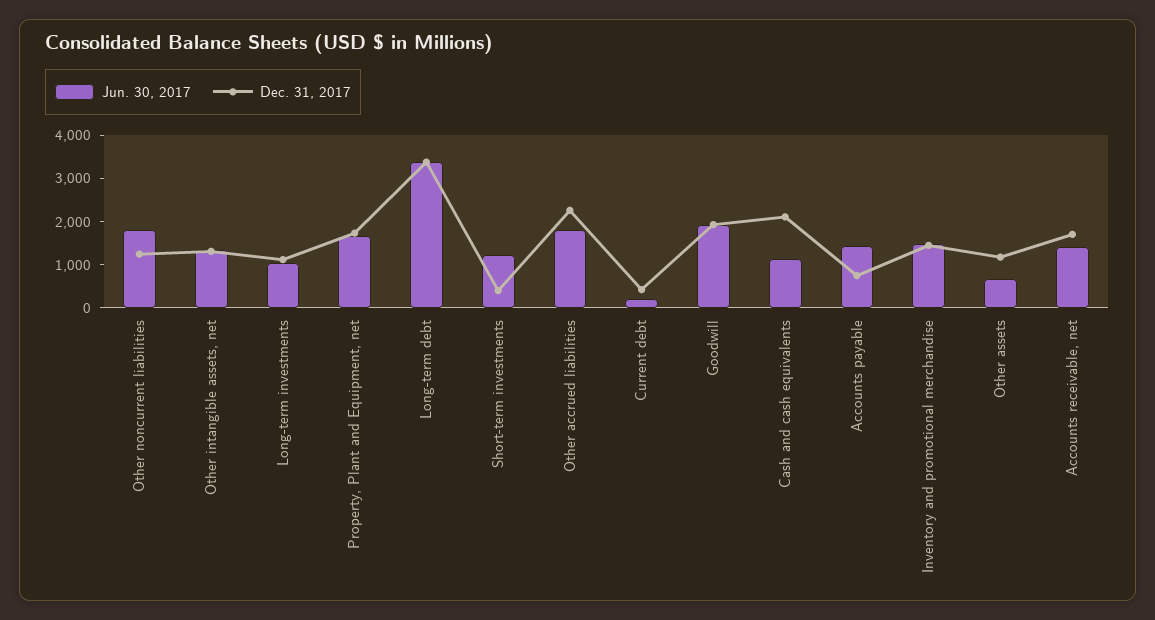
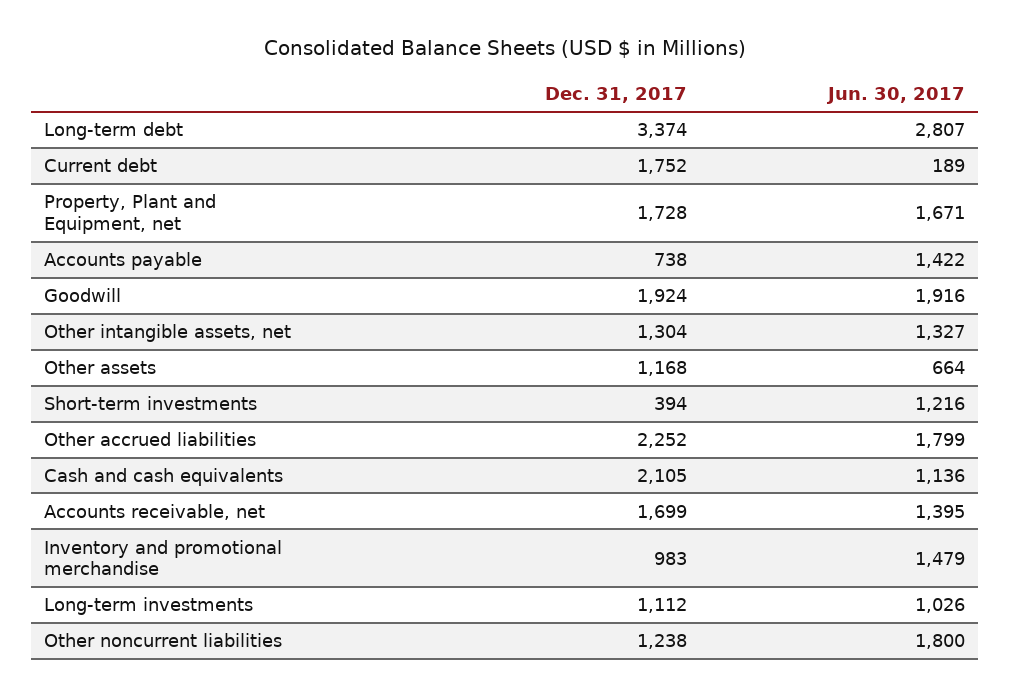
Jun. 30, 2017, Long-term debt: 3400 -> 2807
Dec. 31, 2017, Current debt: 400 -> 1752
Dec. 31, 2017, Inventory and promotional merchandise: 1400 -> 983

